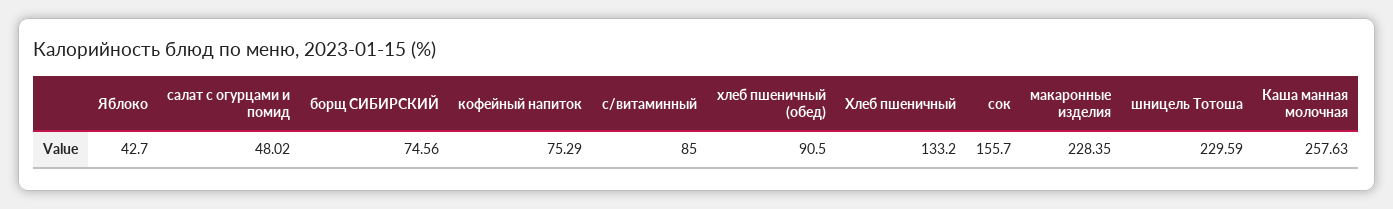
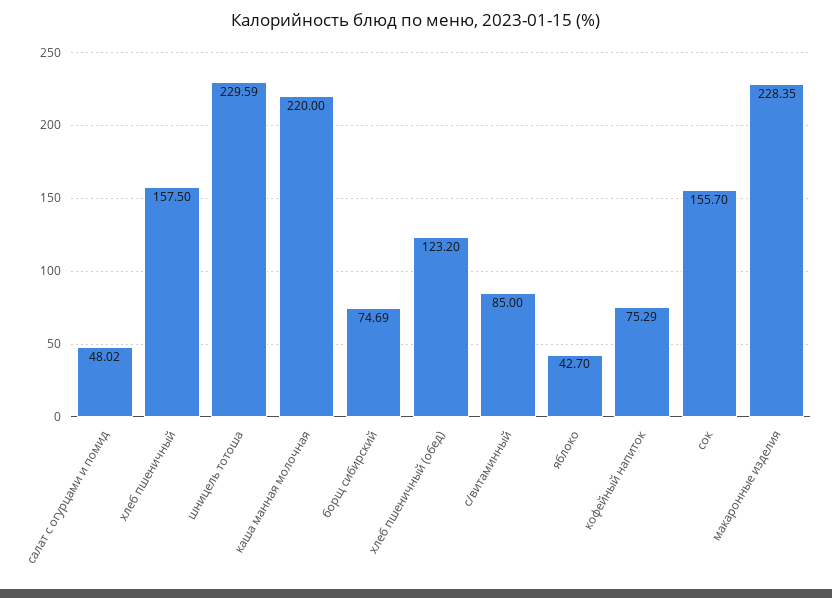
борщ СИБИРСКИЙ: 74.56 -> 74.69
хлеб пшеничный (обед): 90.5 -> 123.2
Хлеб пшеничный: 133.2 -> 157.5
Каша манная молочная: 257.63 -> 220

